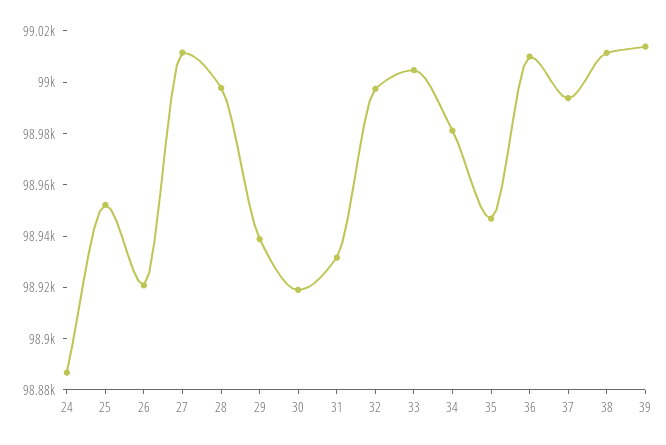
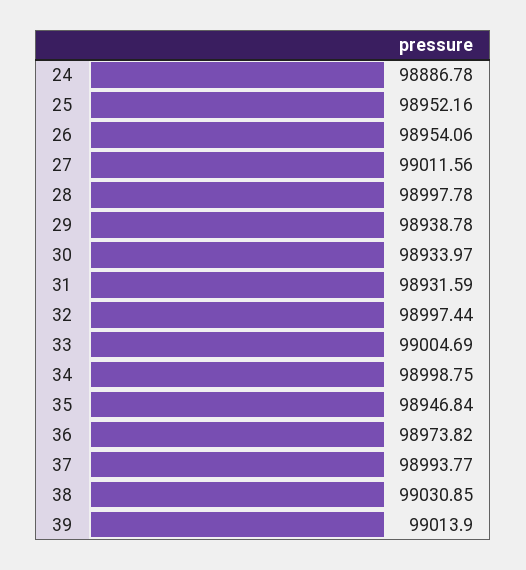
26: 98920 -> 98954.06
30: 98920 -> 98933.97
34: 98980 -> 98998.75
36: 99010 -> 98973.82
38: 99010 -> 99030.85

